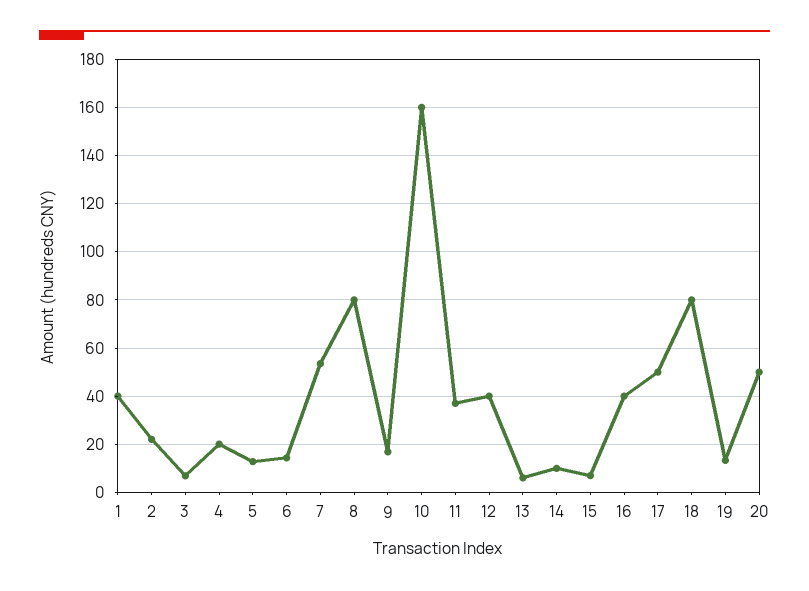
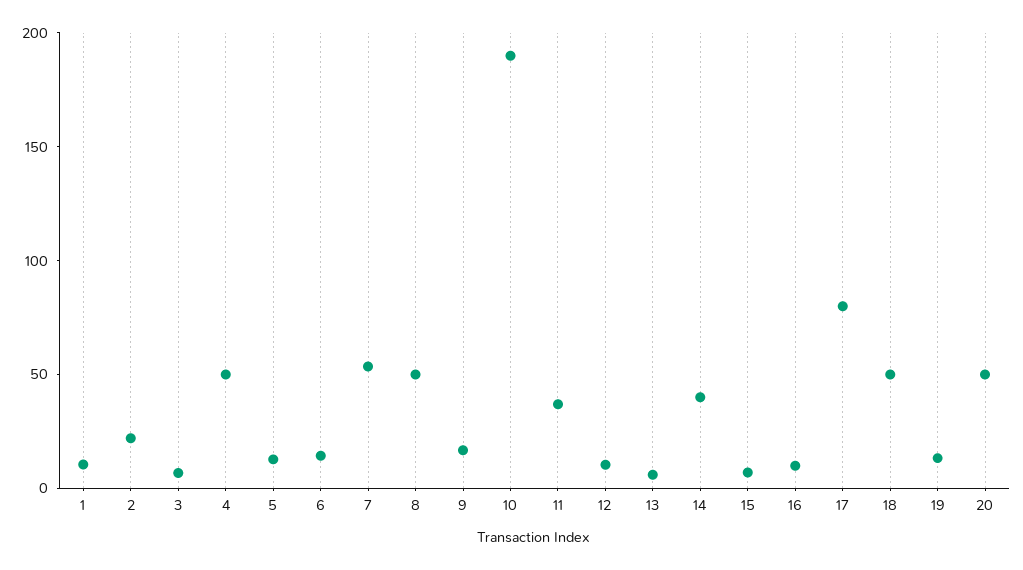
1: 40 -> 10
4: 20 -> 50
8: 80 -> 50
10: 160 -> 190
12: 40 -> 10
14: 10 -> 40
16: 40 -> 10
17: 50 -> 80
18: 80 -> 50

